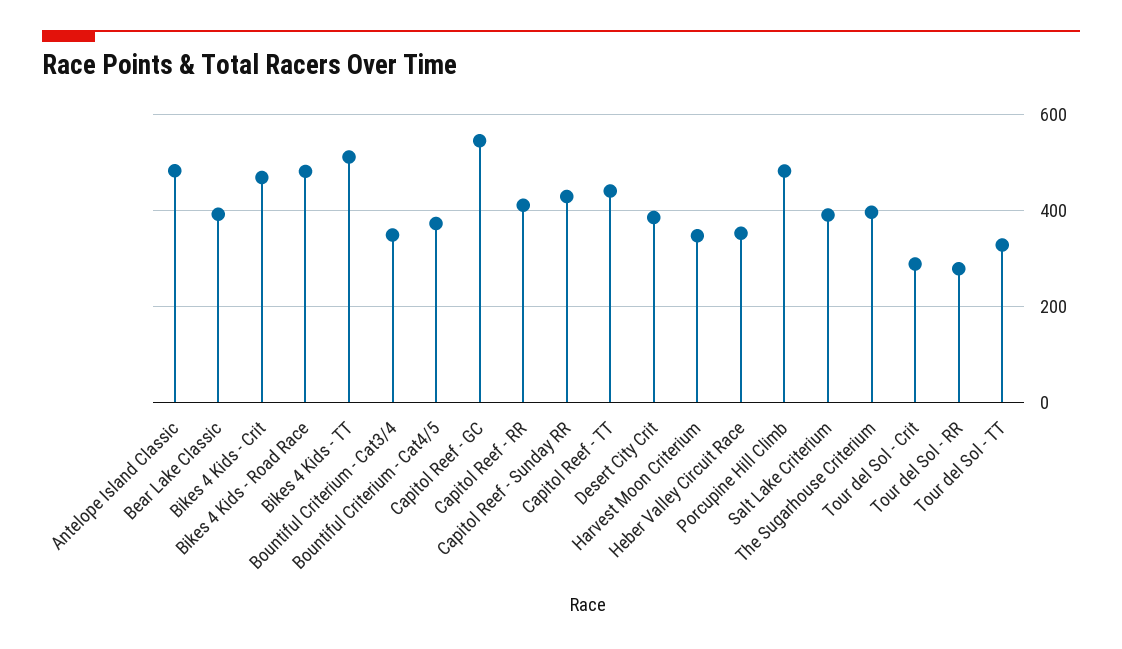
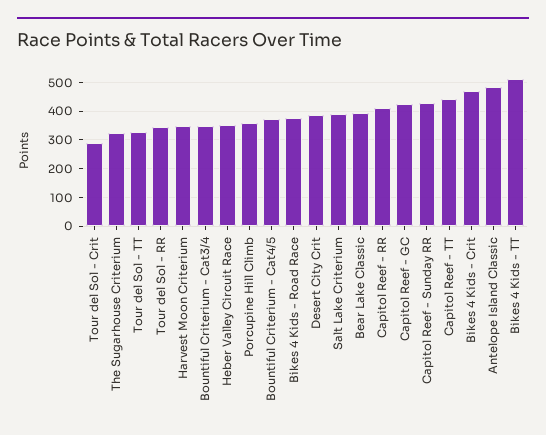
Bikes 4 Kids - Road Race: 480 -> 375
Capitol Reef - GC: 540 -> 425
Porcupine Hill Climb: 480 -> 350
The Sugarhouse Criterium: 400 -> 325
Tour del Sol - RR: 280 -> 350

